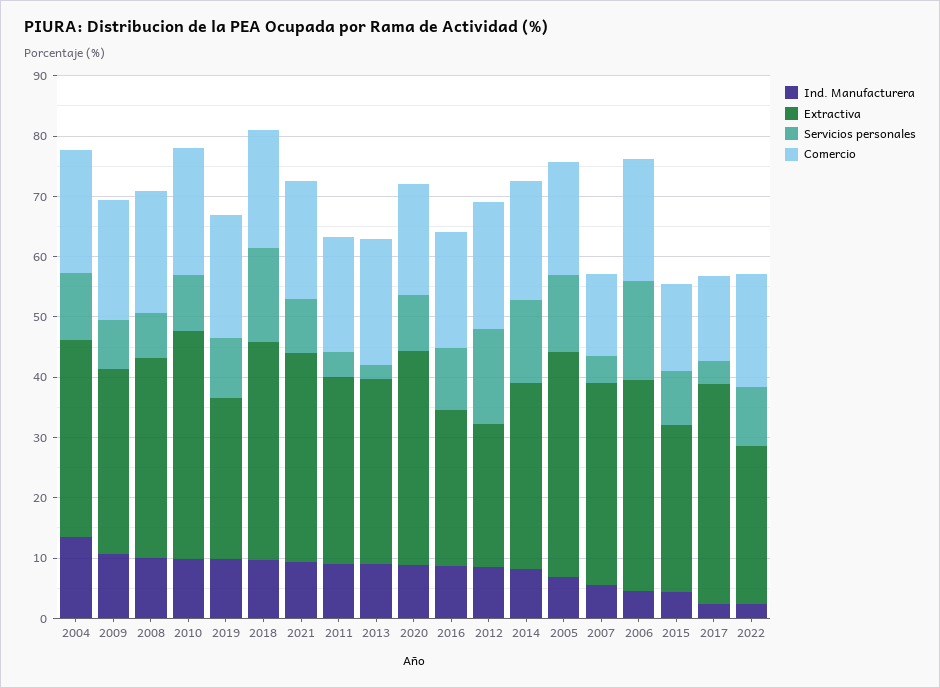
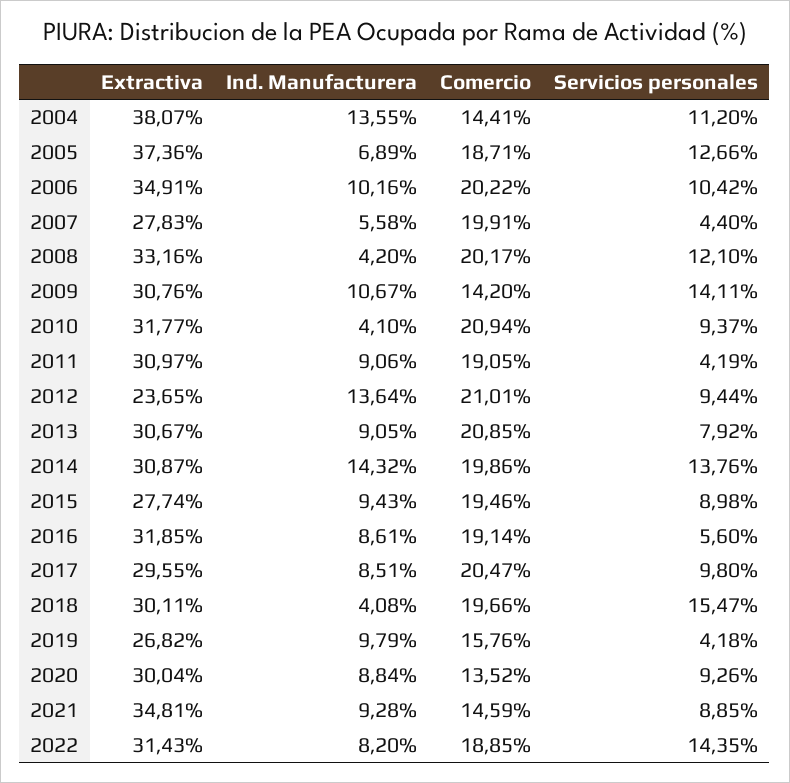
Extractiva, 2004: 32 -> 38.07
Comercio, 2004: 20 -> 14.41
Servicios personales, 2009: 8 -> 14.11
Comercio, 2009: 20 -> 14.2
Ind. Manufacturera, 2008: 10 -> 4.2
Servicios personales, 2008: 8 -> 12.1
Ind. Manufacturera, 2010: 10 -> 4.1
Extractiva, 2010: 38 -> 31.77
Servicios personales, 2019: 10 -> 4.18
Comercio, 2019: 20 -> 15.76
Ind. Manufacturera, 2018: 10 -> 4.08
Extractiva, 2018: 36 -> 30.11
Comercio, 2021: 20 -> 14.59
Servicios personales, 2013: 2 -> 7.92
Extractiva, 2020: 36 -> 30.04
Comercio, 2020: 18 -> 13.52
Extractiva, 2016: 26 -> 31.85
Servicios personales, 2016: 10 -> 5.6
Ind. Manufacturera, 2012: 8 -> 13.64
Servicios personales, 2012: 16 -> 9.44
Ind. Manufacturera, 2014: 8 -> 14.32
Extractiva, 2007: 34 -> 27.83
Comercio, 2007: 14 -> 19.91
Ind. Manufacturera, 2006: 4 -> 10.16
Servicios personales, 2006: 16 -> 10.42
Ind. Manufacturera, 2015: 4 -> 9.43
Comercio, 2015: 14 -> 19.46
Ind. Manufacturera, 2017: 2 -> 8.51
Extractiva, 2017: 36 -> 29.55
Servicios personales, 2017: 4 -> 9.8
Comercio, 2017: 14 -> 20.47
Ind. Manufacturera, 2022: 2 -> 8.2
Extractiva, 2022: 26 -> 31.43
Servicios personales, 2022: 10 -> 14.35

